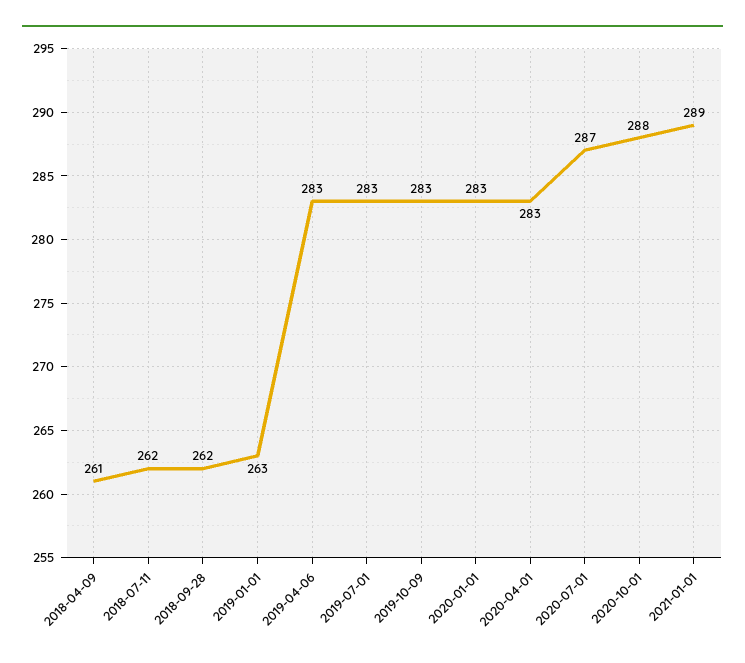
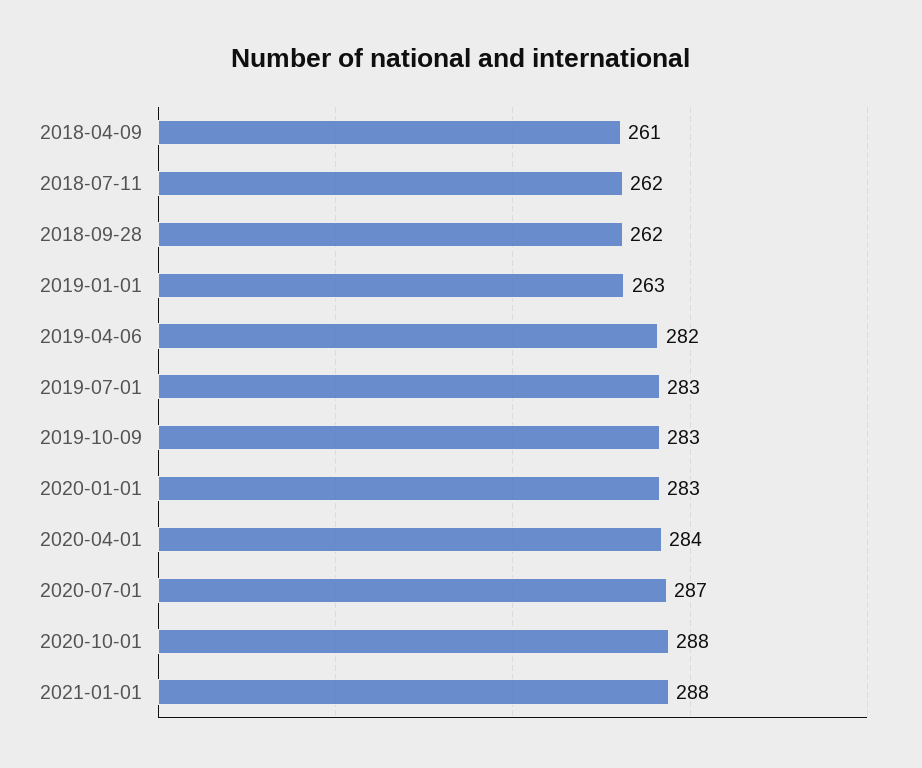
2019-04-06: 283 -> 282
2020-04-01: 283 -> 284
2021-01-01: 289 -> 288

